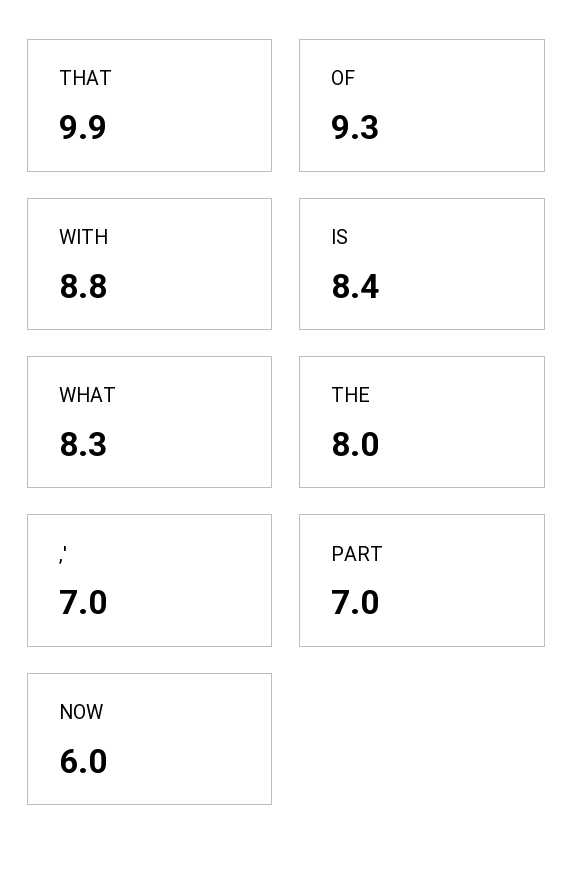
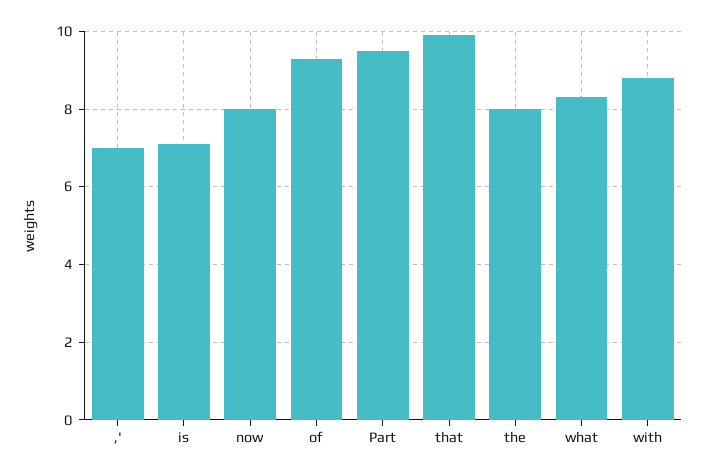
IS: 8.4 -> 7
PART: 7 -> 9.5
NOW: 6 -> 8

